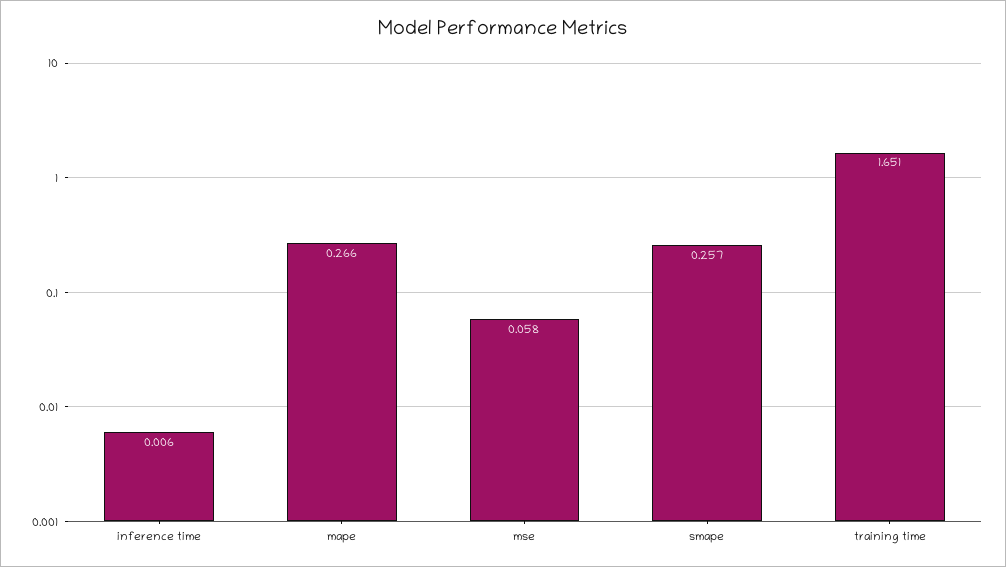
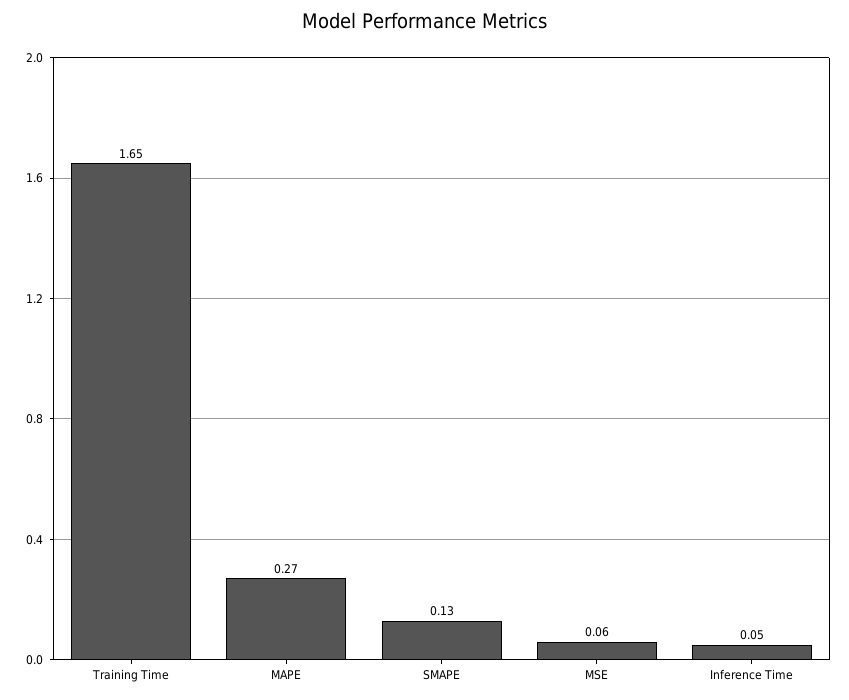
inference time: 0.006 -> 0.05
smape: 0.257 -> 0.13

